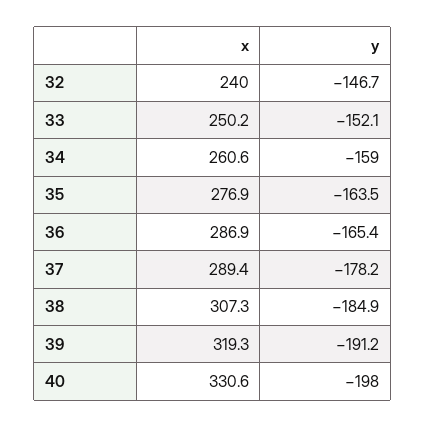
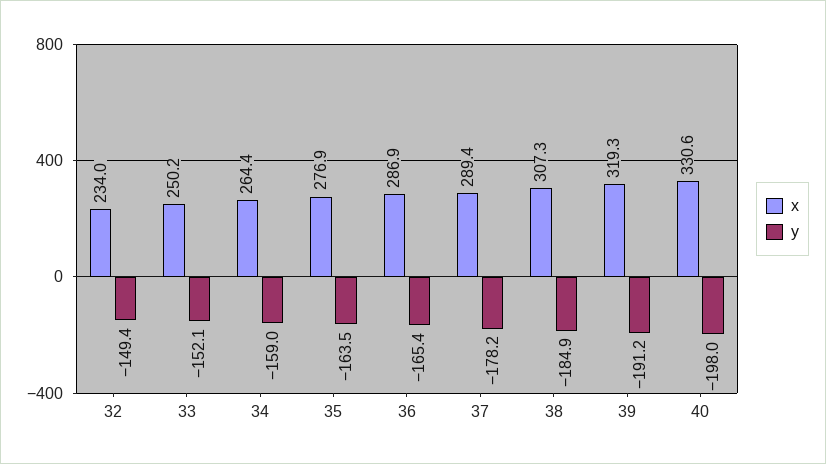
x, 32: 240 -> 234
y, 32: -146.7 -> -149.4
x, 34: 260.6 -> 264.4

